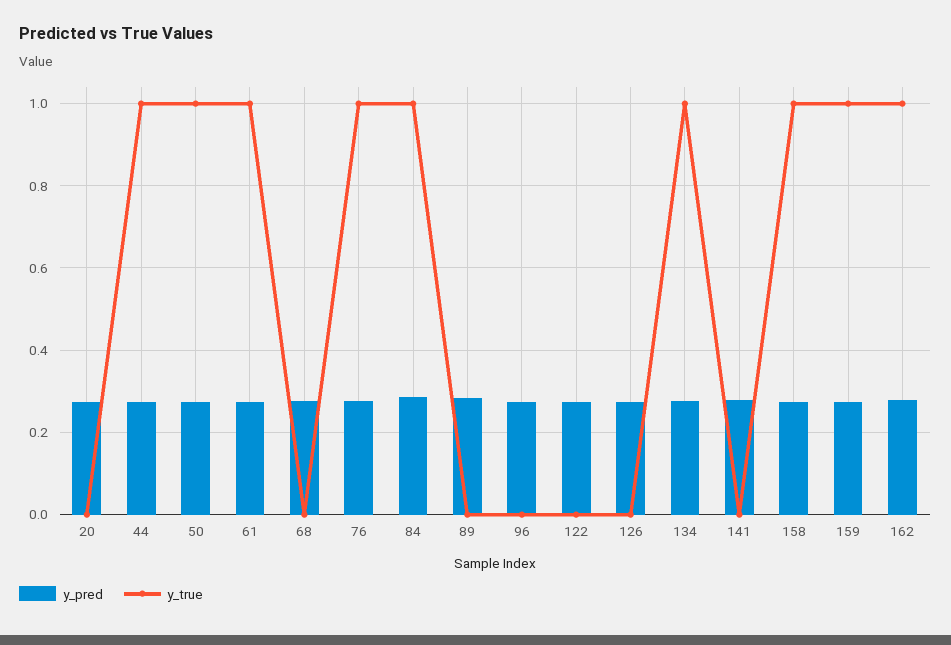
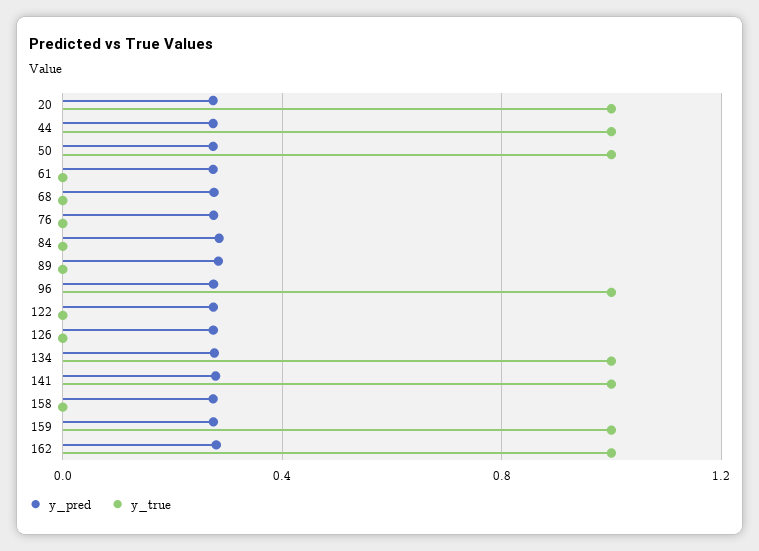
y_true, 20: 0 -> 1
y_true, 61: 1 -> 0
y_true, 76: 1 -> 0
y_true, 84: 1 -> 0
y_true, 96: 0 -> 1
y_true, 141: 0 -> 1
y_true, 158: 1 -> 0

